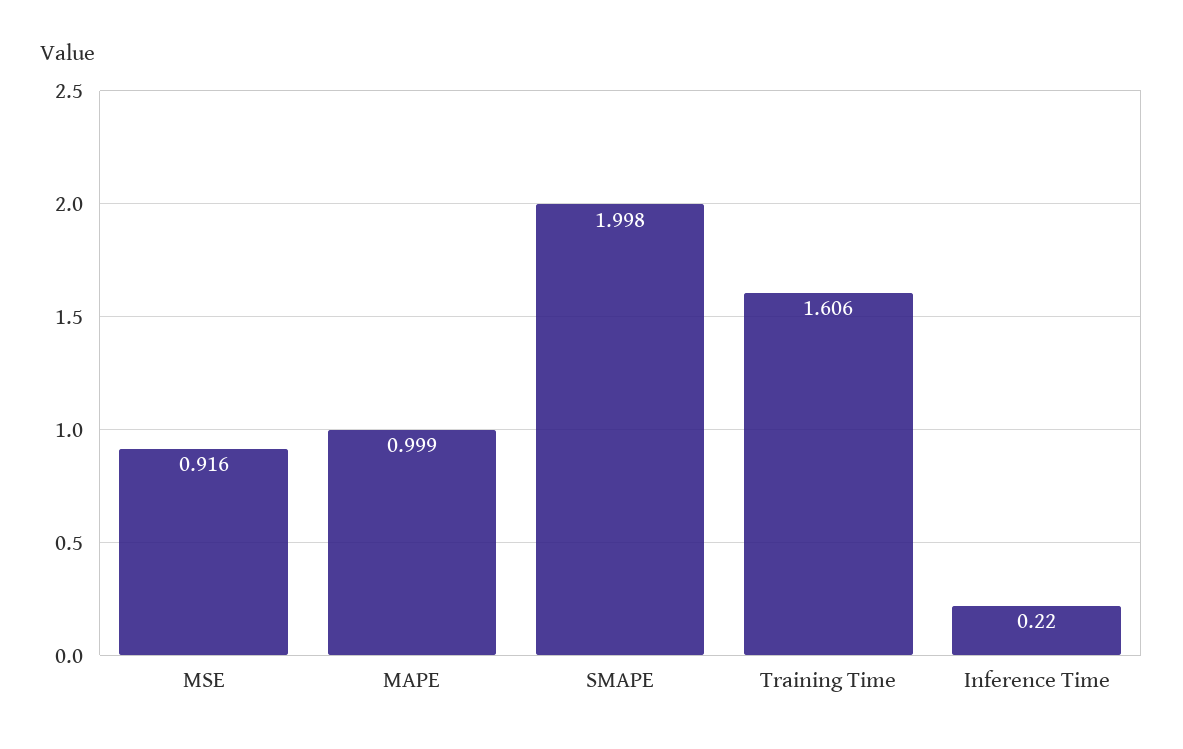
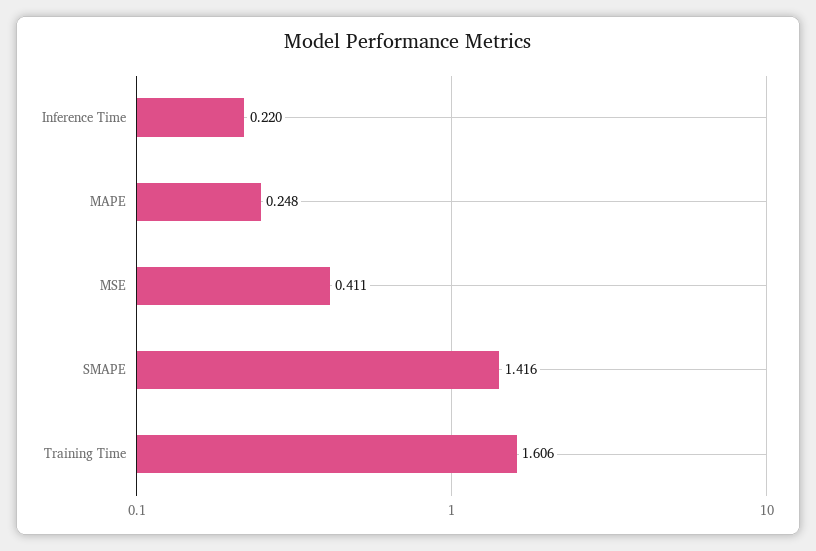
MSE: 0.916 -> 0.411
MAPE: 0.999 -> 0.248
SMAPE: 1.998 -> 1.416

